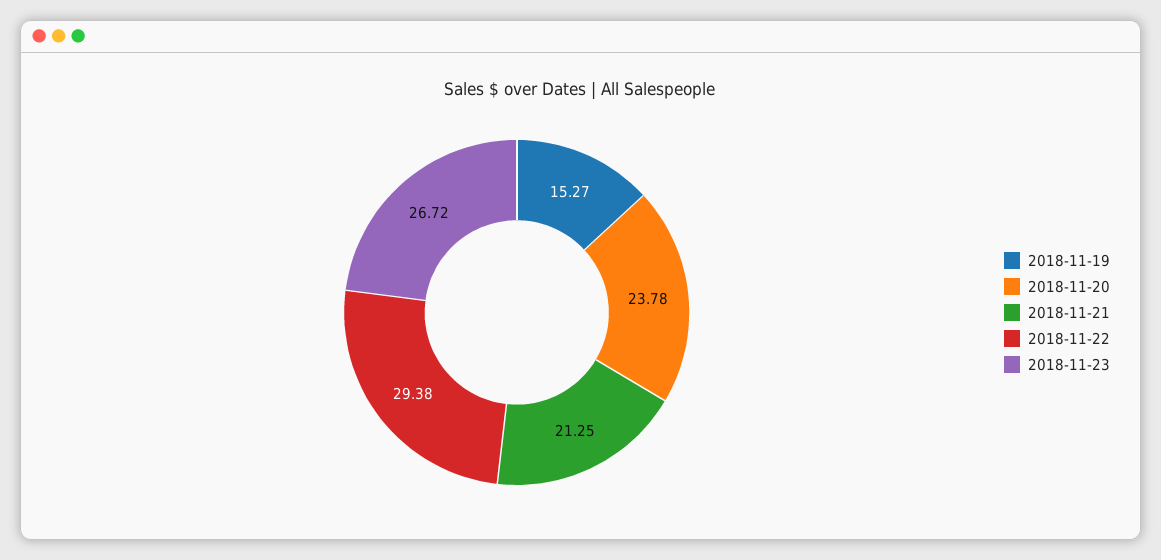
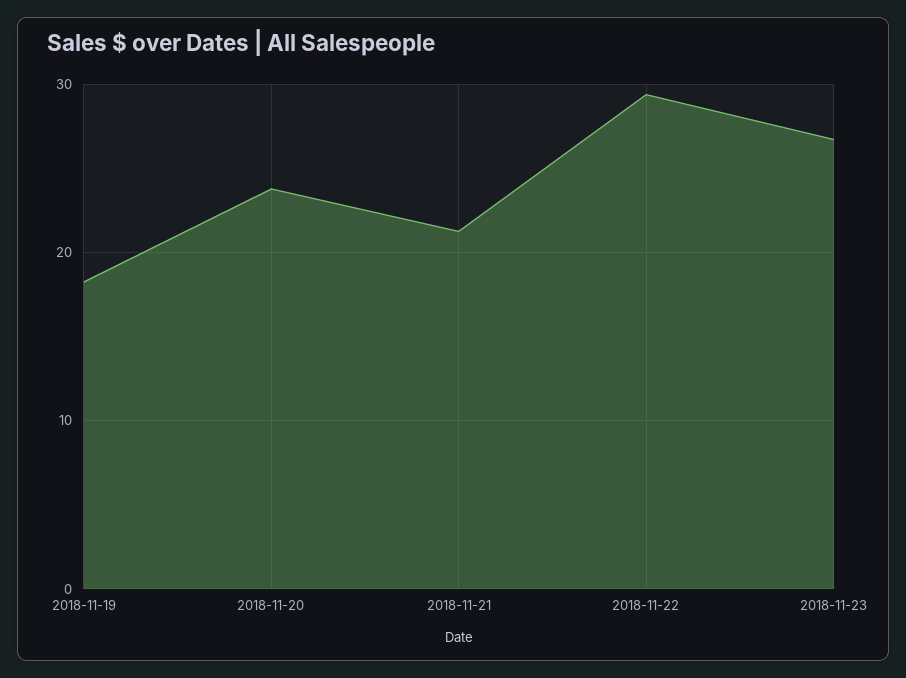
2018-11-19: 15.27 -> 18

